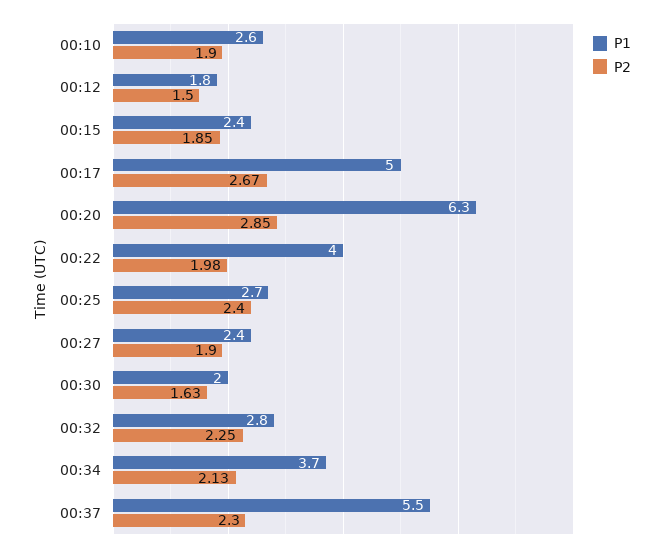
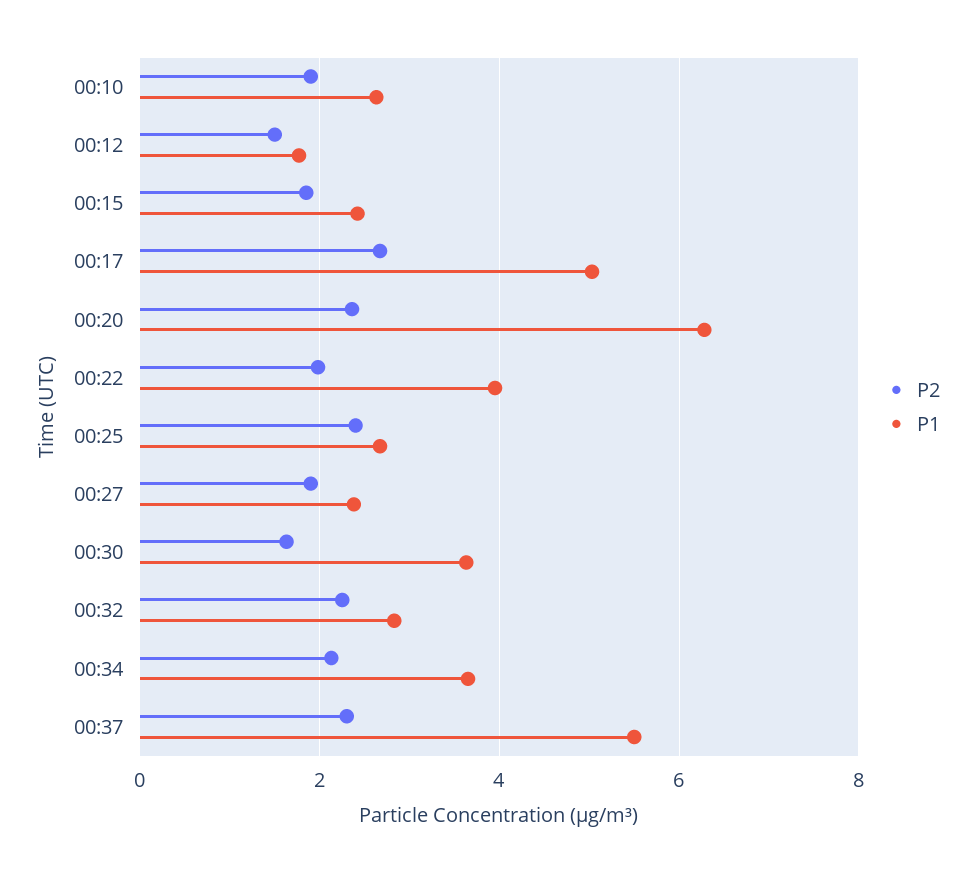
P2, 00:20: 2.85 -> 2.4
P1, 00:30: 2 -> 3.6

